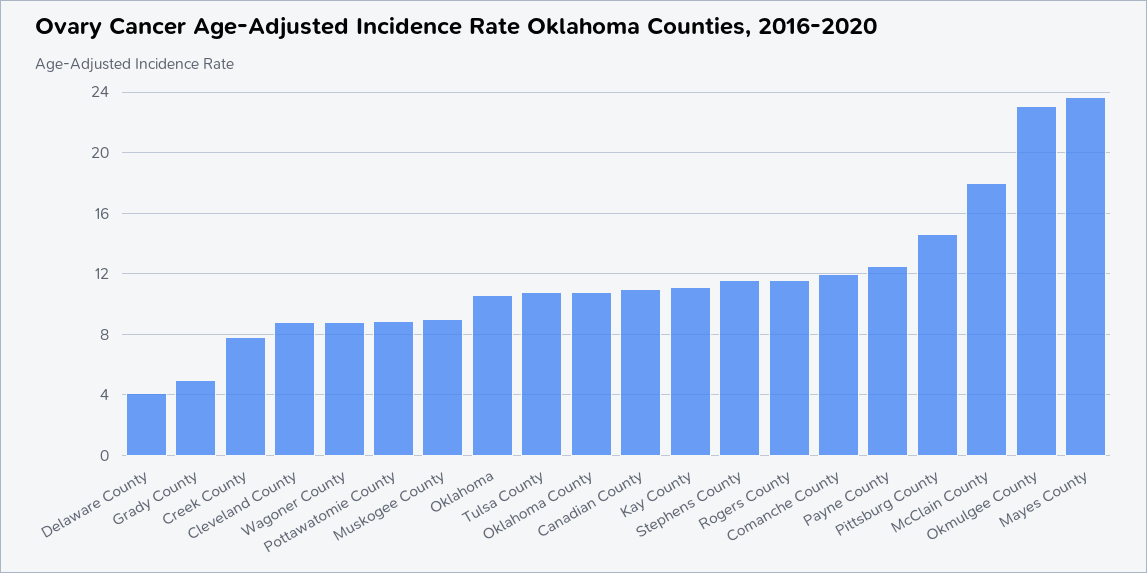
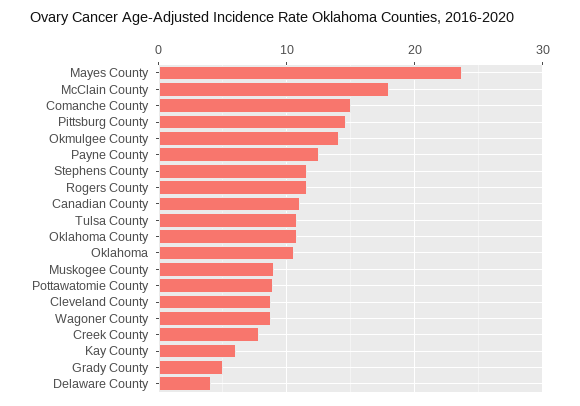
Kay County: 11 -> 6
Comanche County: 12 -> 15
Okmulgee County: 23 -> 14

